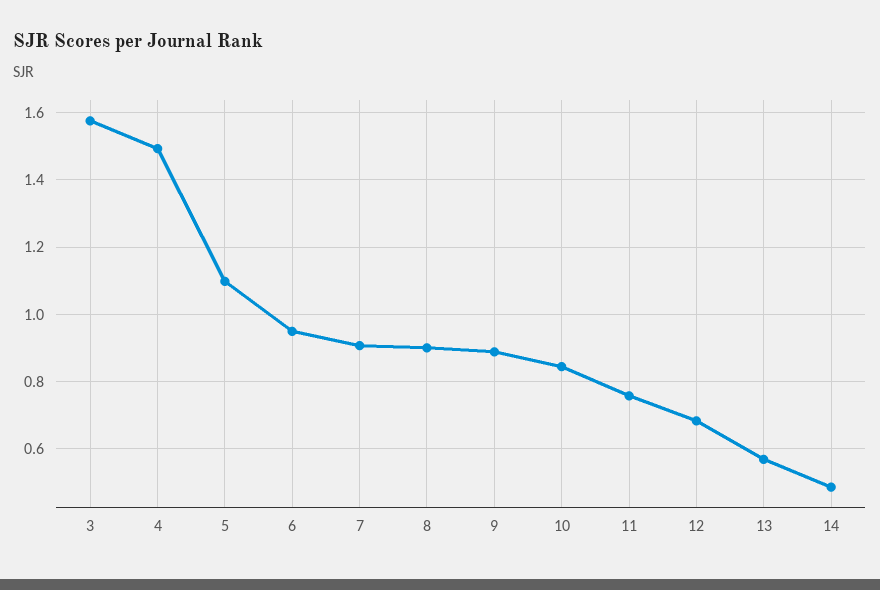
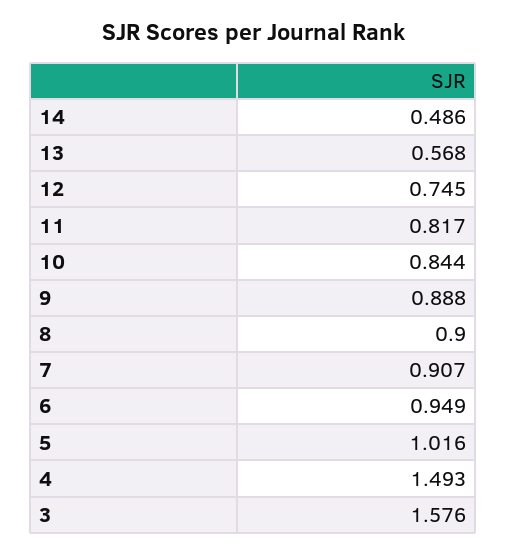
5: 1.1 -> 1.016
11: 0.76 -> 0.817
12: 0.68 -> 0.745

